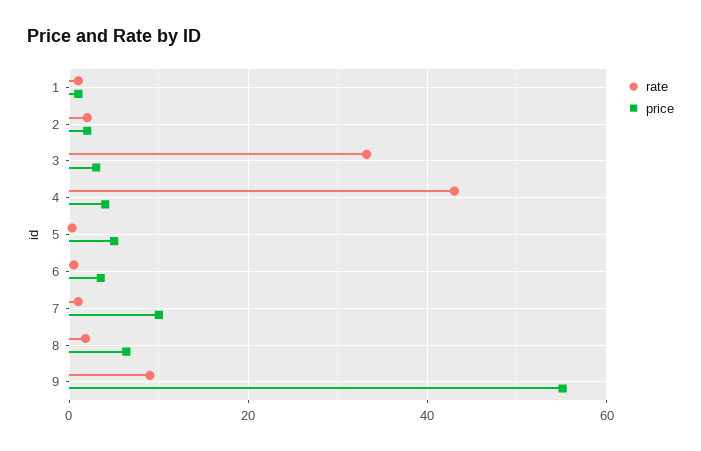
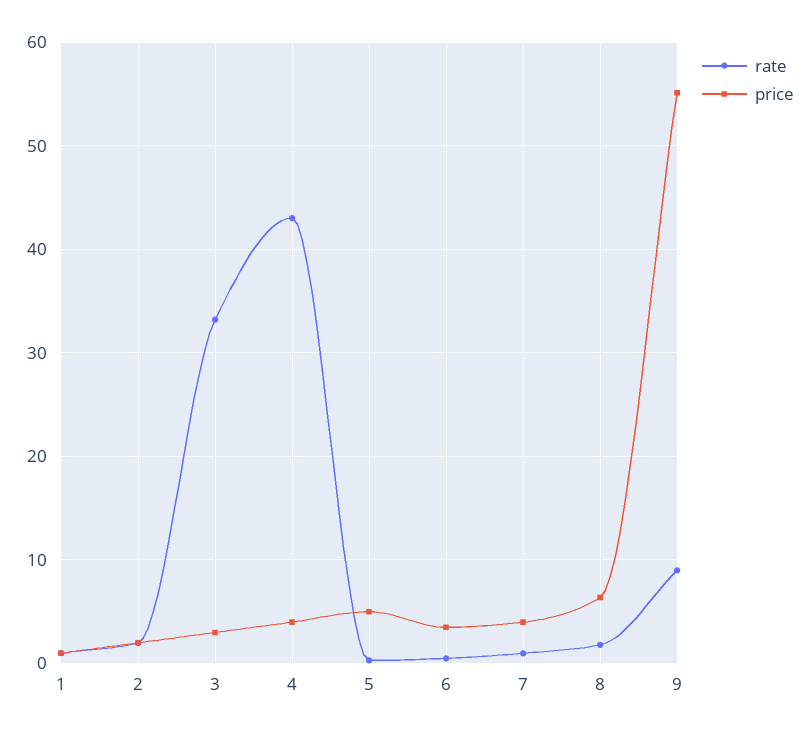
price, 7: 10 -> 4

